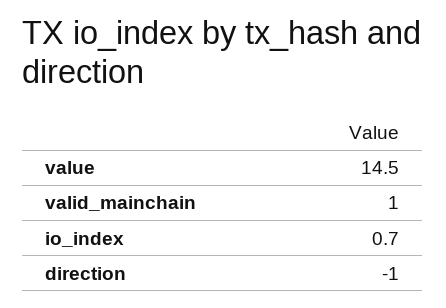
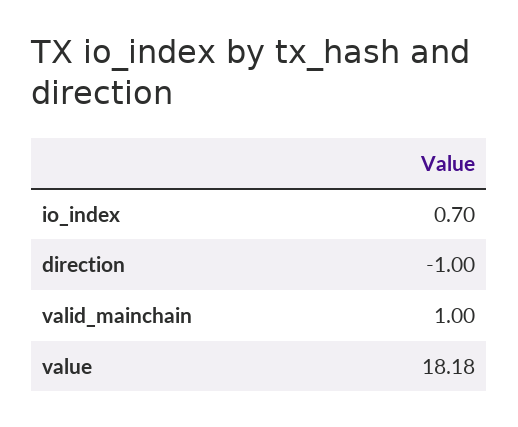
value: 14.5 -> 18.18

